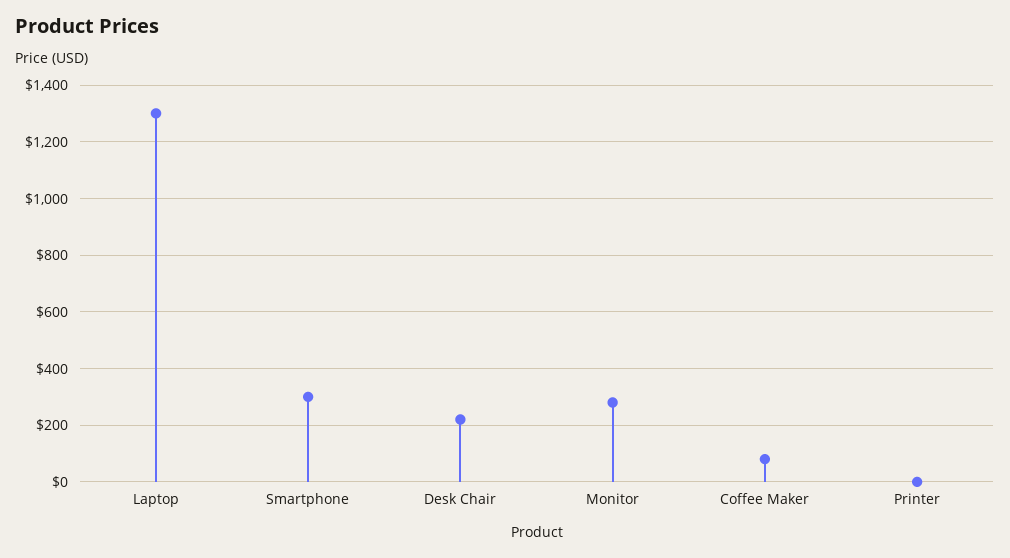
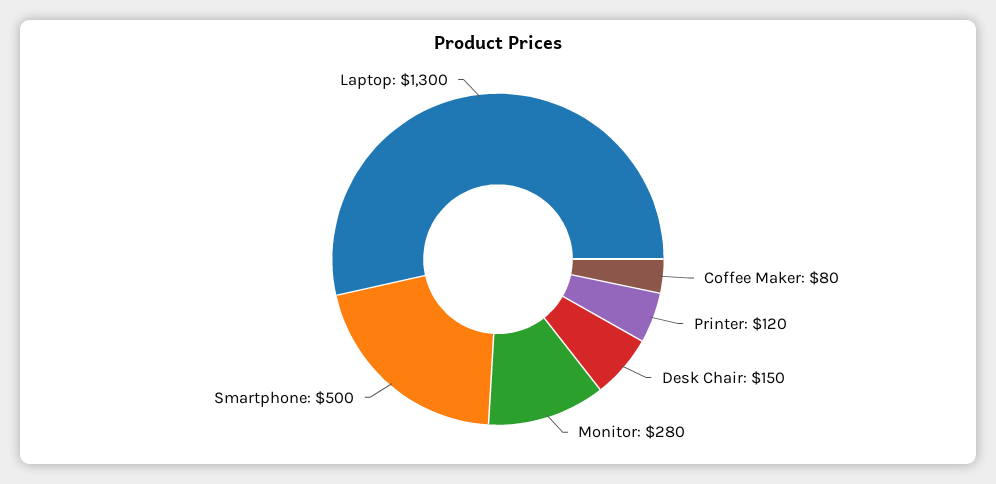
Smartphone: 300 -> 500
Desk Chair: 225 -> 150
Printer: 0 -> 120

